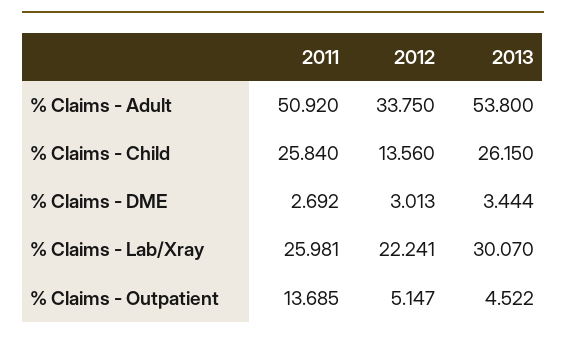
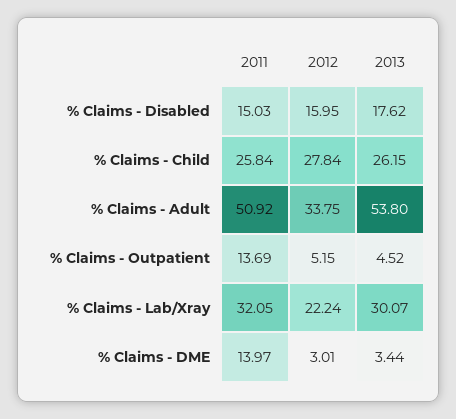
2012, % Claims - Child: 13.56 -> 27.84
2011, % Claims - DME: 2.692 -> 13.97
2011, % Claims - Lab/Xray: 25.981 -> 32.05
2011, % Claims - Disabled: none -> 15.03
2012, % Claims - Disabled: none -> 15.95
2013, % Claims - Disabled: none -> 17.62

